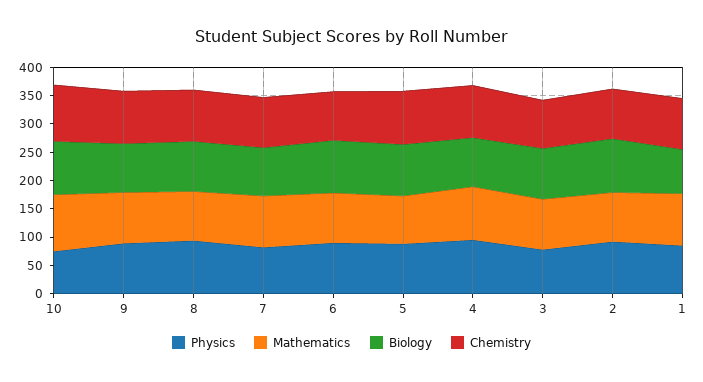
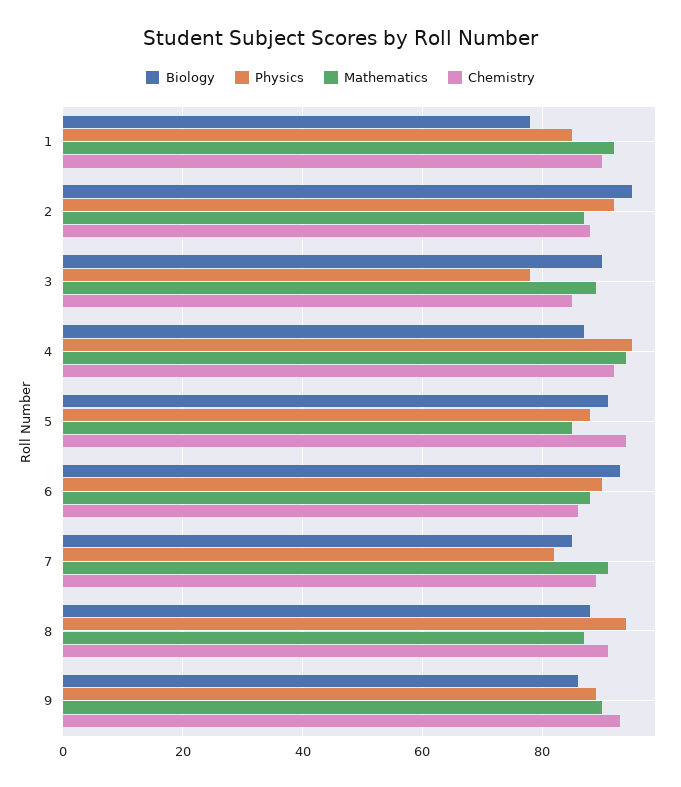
Physics, 10: 75 -> none
Mathematics, 10: 100 -> none
Biology, 10: 100 -> none
Chemistry, 10: 100 -> none

